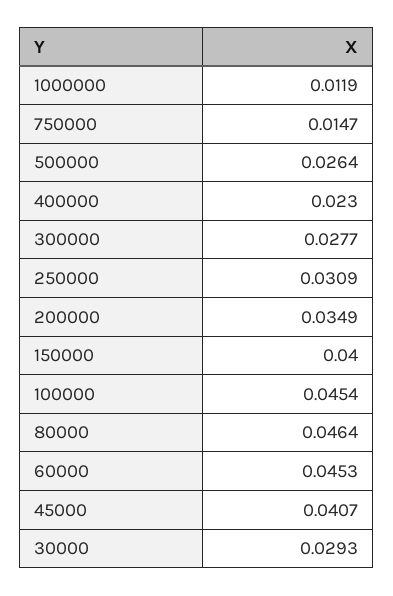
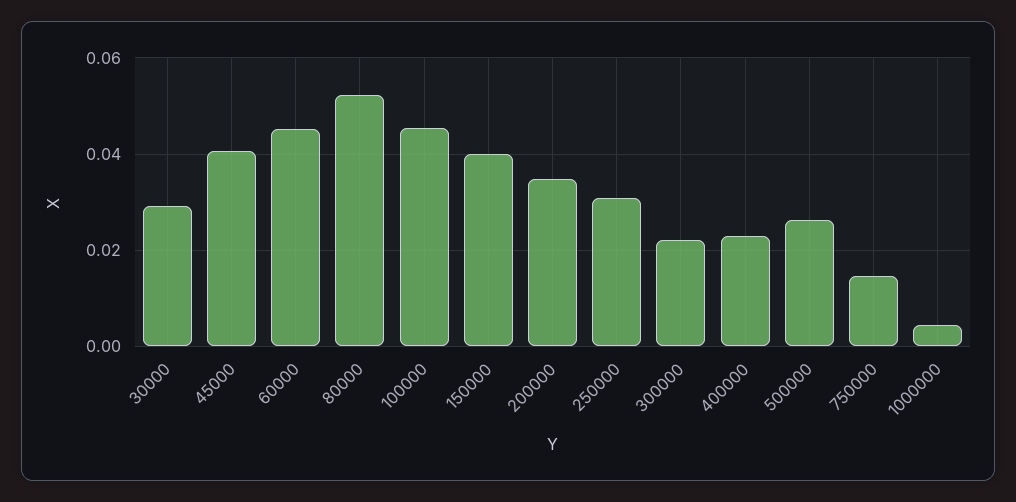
1000000: 0.0119 -> 0.004
300000: 0.0277 -> 0.022
80000: 0.0464 -> 0.052

